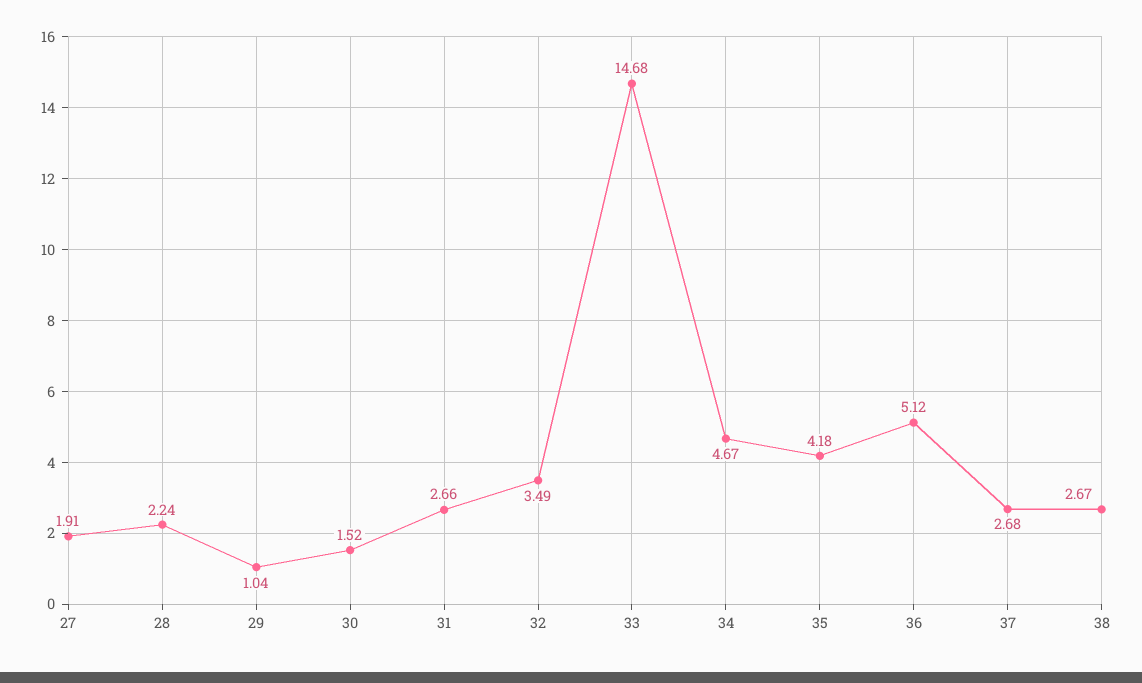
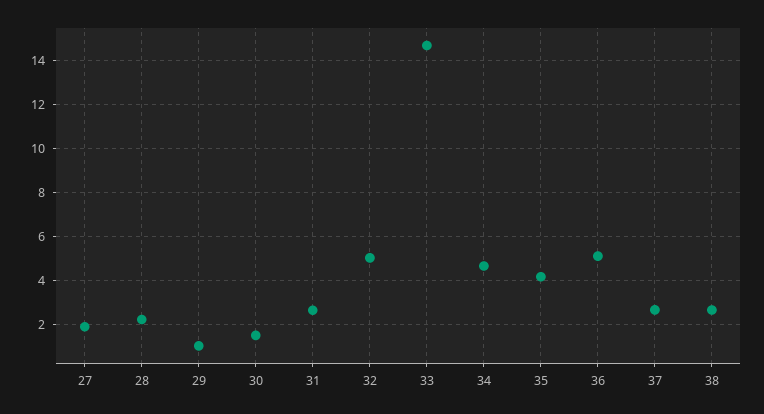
32: 3.49 -> 5

